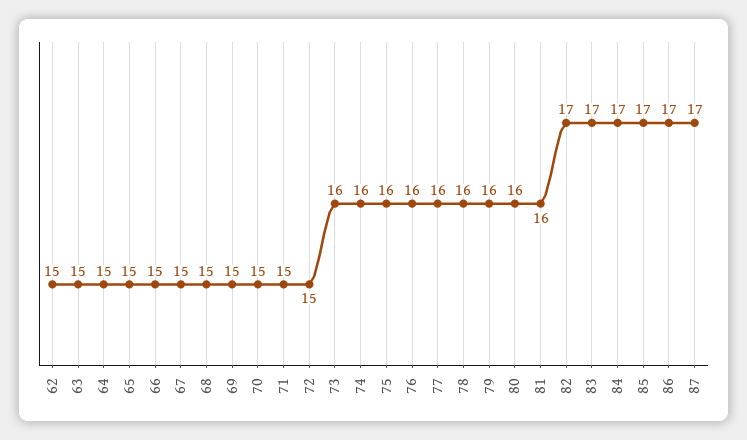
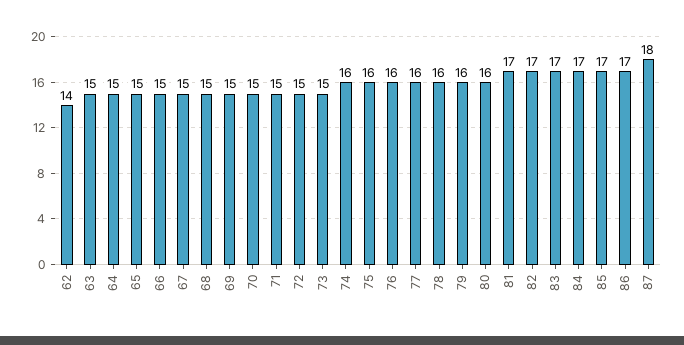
62: 15 -> 14
73: 16 -> 15
81: 16 -> 17
87: 17 -> 18

